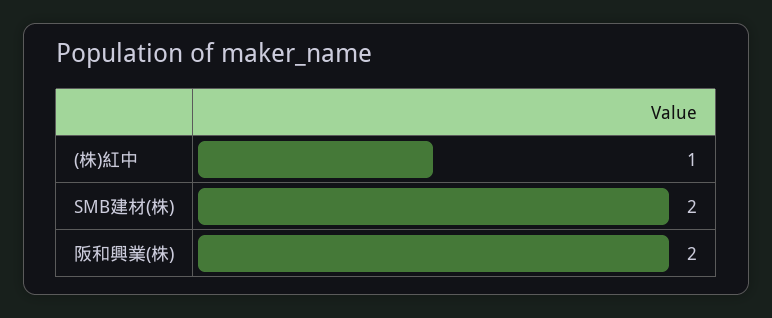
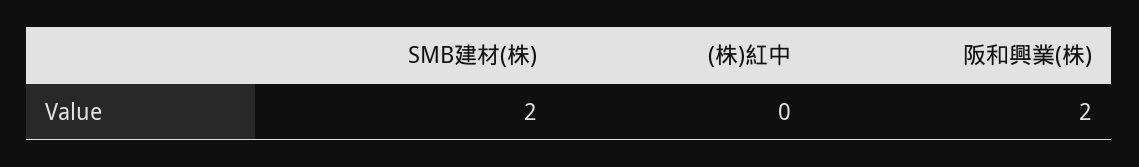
(株)紅中: 1 -> 0

